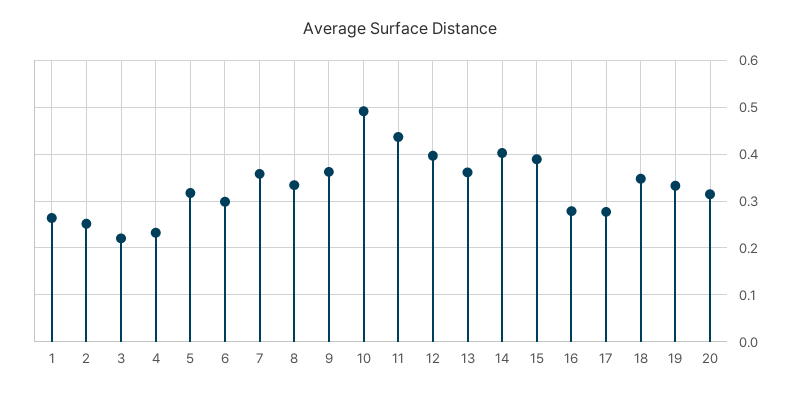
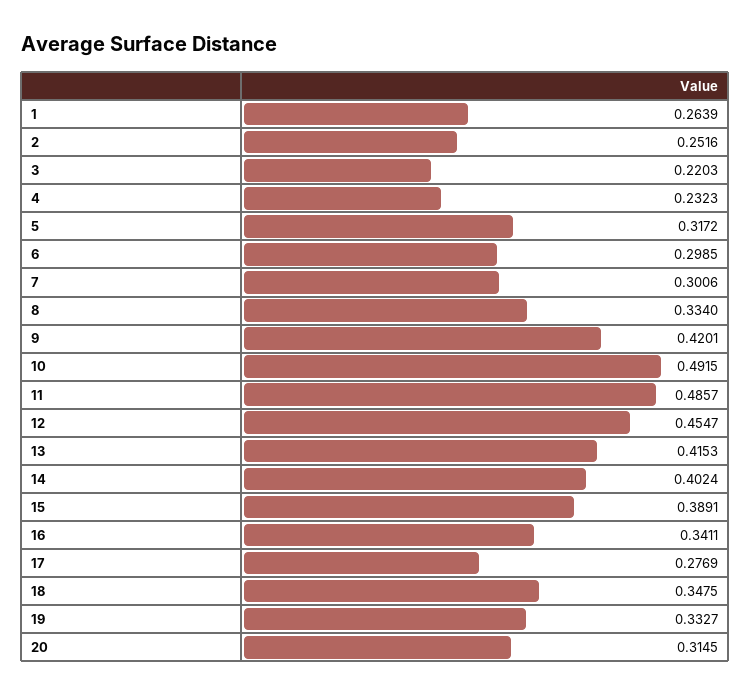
7: 0.36 -> 0.3006
9: 0.36 -> 0.4201
11: 0.44 -> 0.4857
12: 0.4 -> 0.4547
13: 0.36 -> 0.4153
16: 0.28 -> 0.3411

